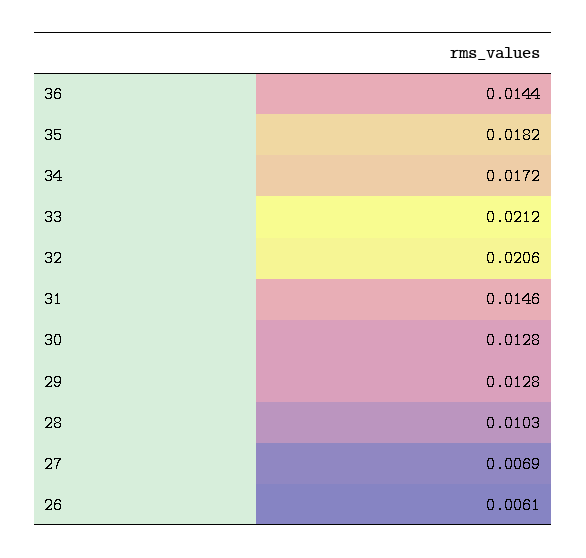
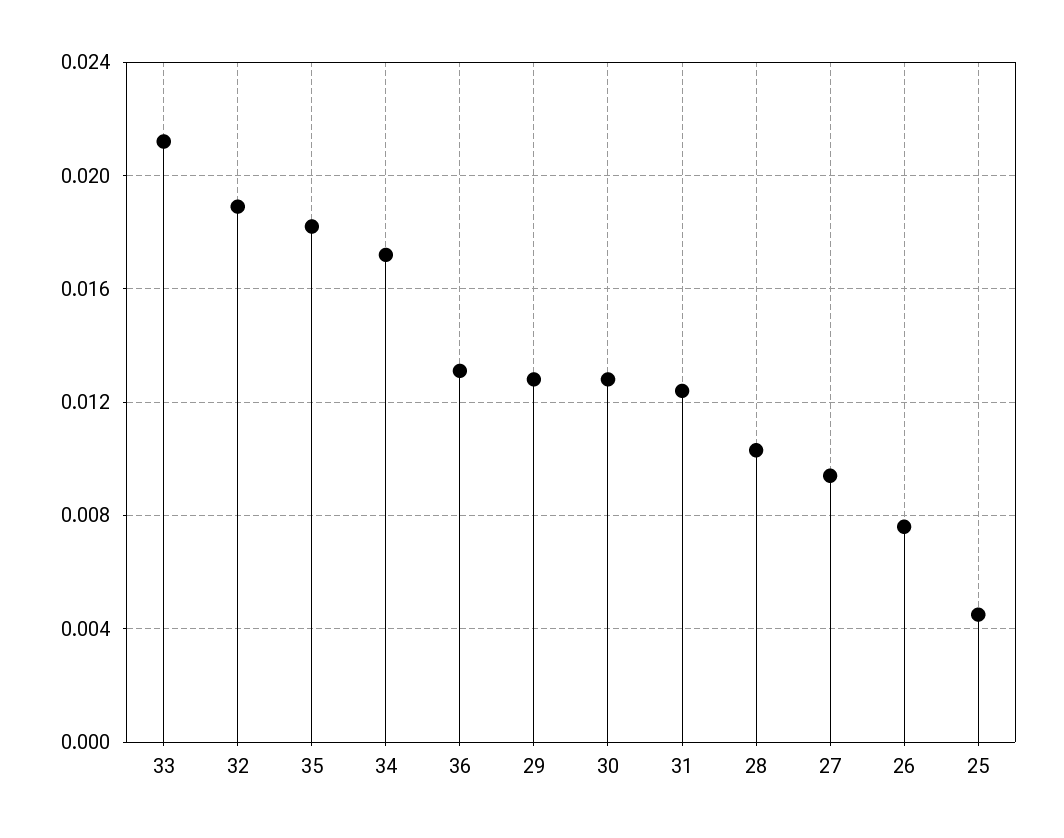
36: 0.0144 -> 0.013
32: 0.0206 -> 0.019
31: 0.0146 -> 0.0125
27: 0.0069 -> 0.0095
26: 0.0061 -> 0.0075
25: none -> 0.0045

